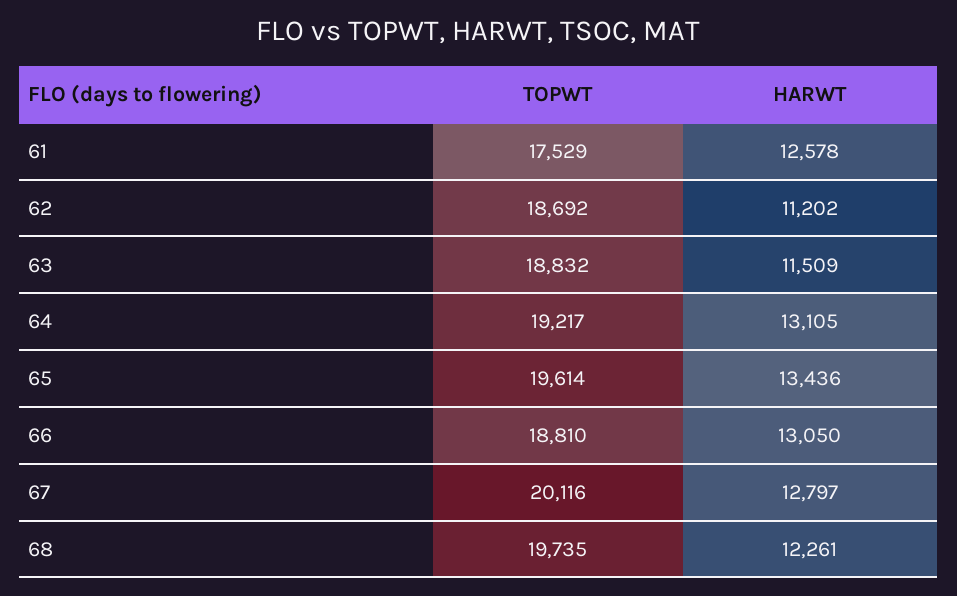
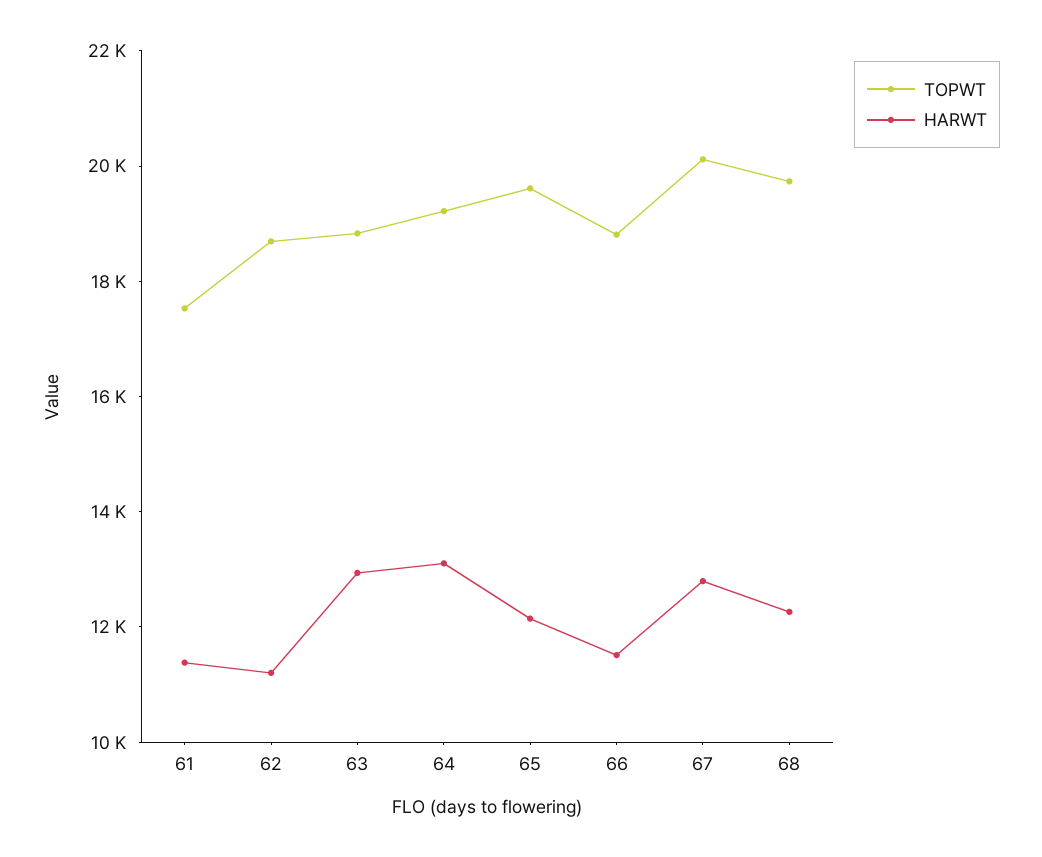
HARWT, 61: 12578 -> 11500
HARWT, 63: 11509 -> 13000
HARWT, 65: 13436 -> 12000
HARWT, 66: 13050 -> 11500

